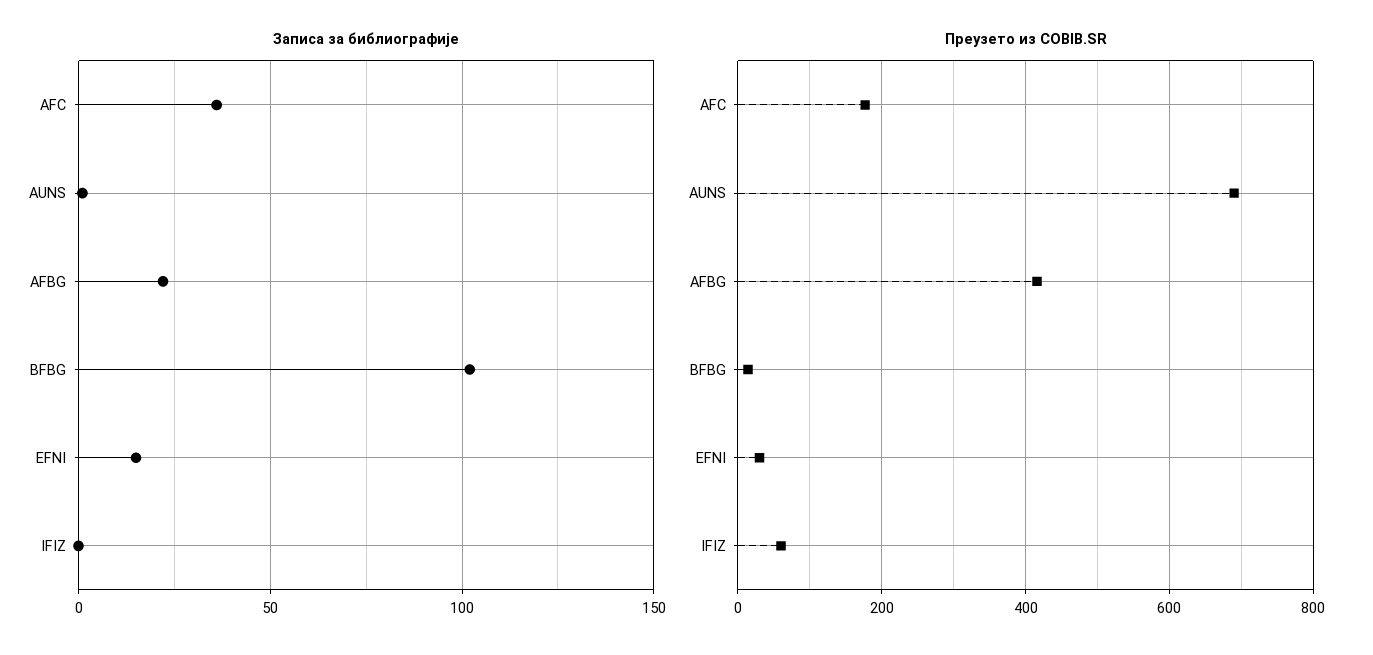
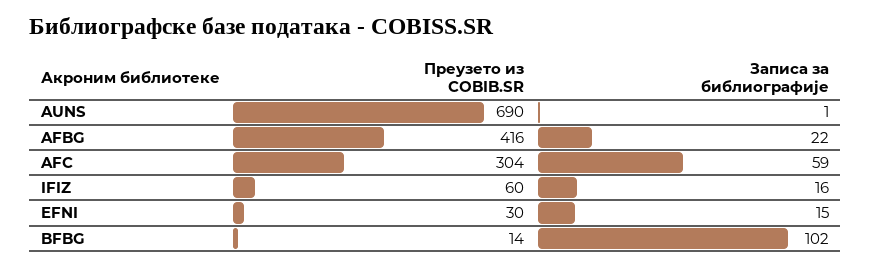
Записа за библиографије, AFC: 35 -> 59
Записа за библиографије, IFIZ: 0 -> 16
Преузето из COBIB.SR, AFC: 180 -> 304

